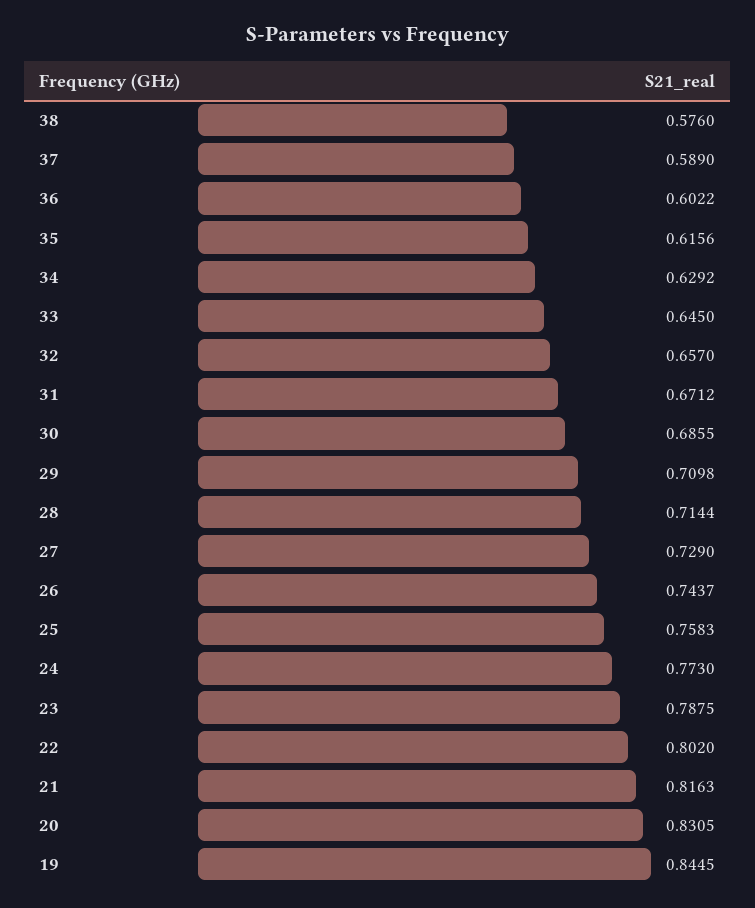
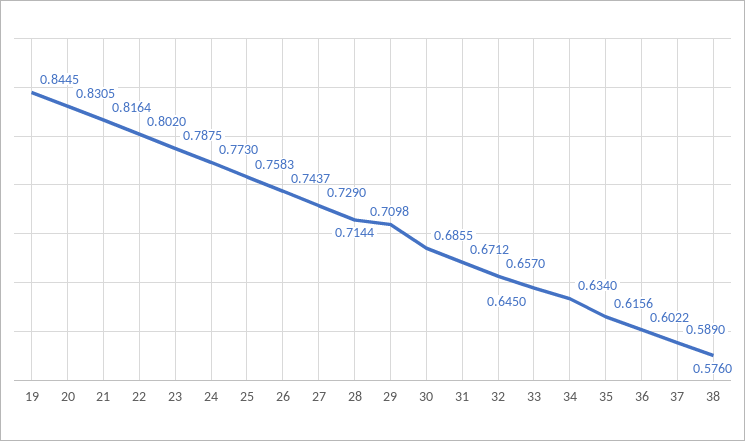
34: 0.6292 -> 0.634
21: 0.8163 -> 0.8164

